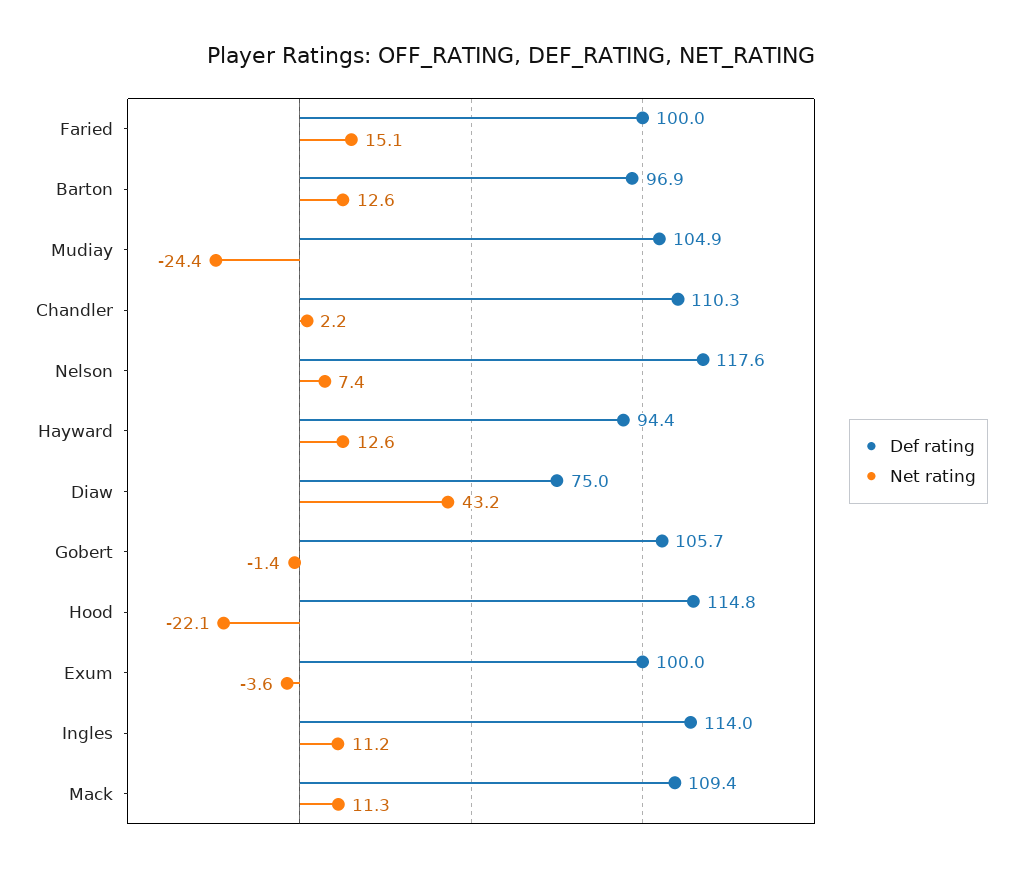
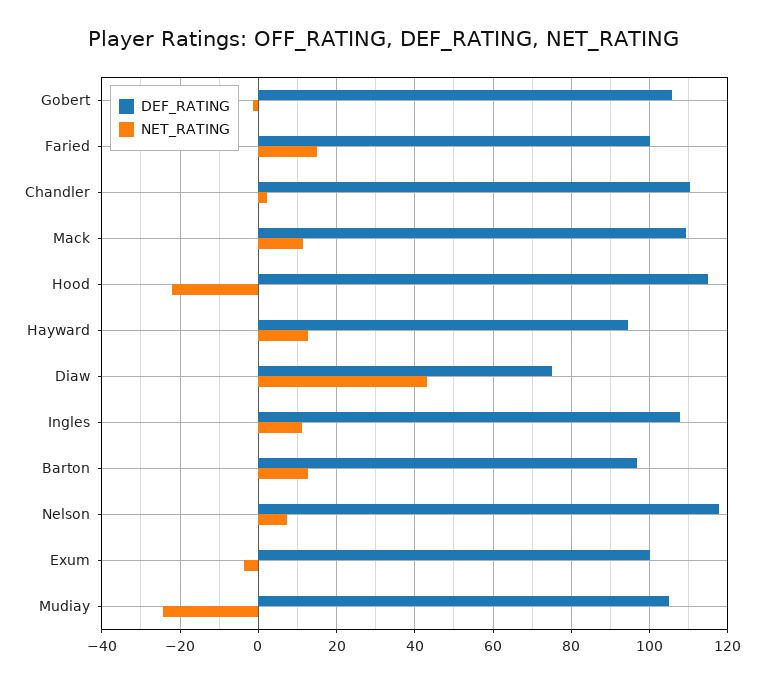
Def rating, Ingles: 114 -> 108

